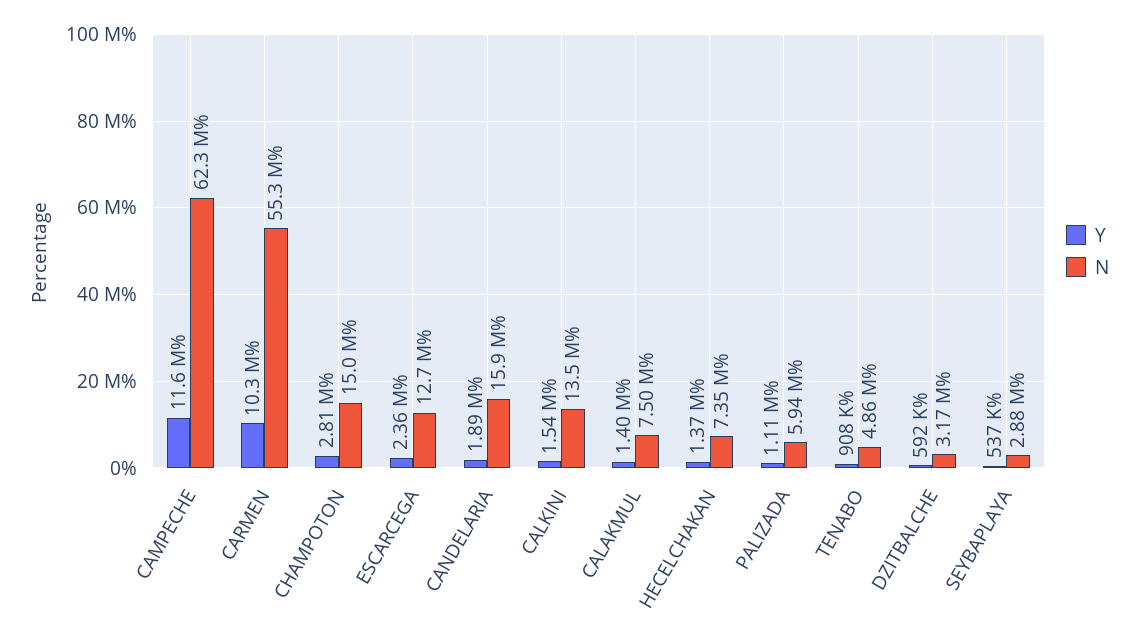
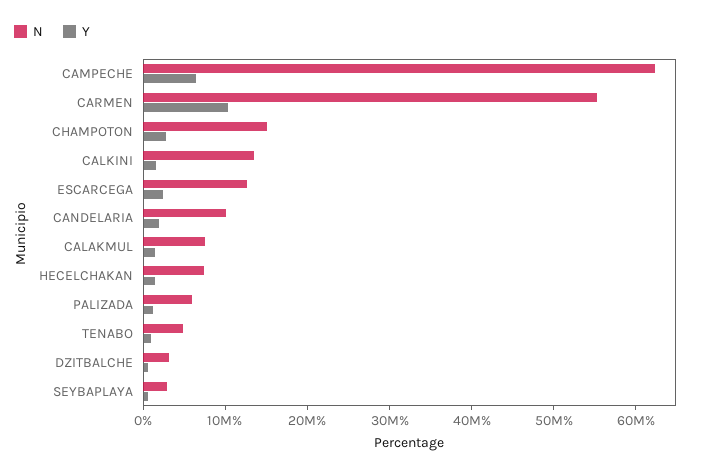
Y, CAMPECHE: 11600000 -> 6000000
N, CANDELARIA: 15900000 -> 10000000

